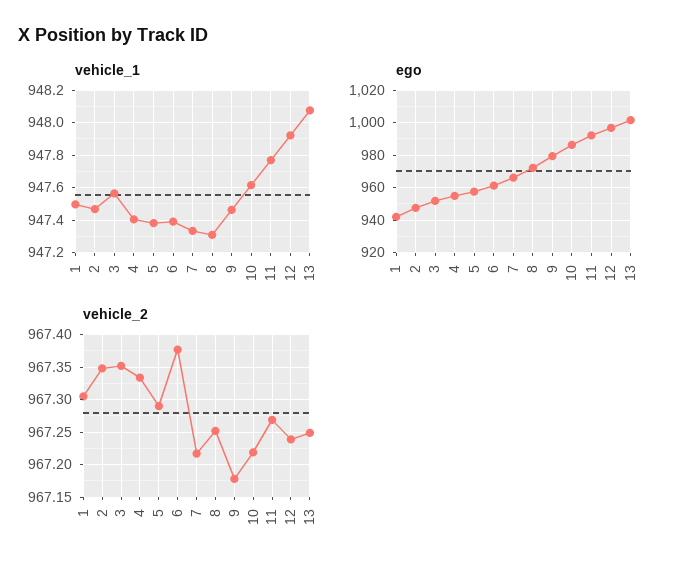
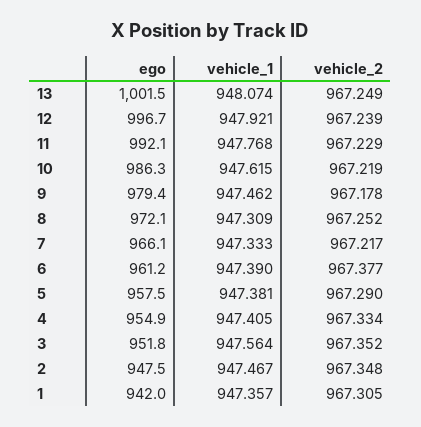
vehicle_1, 1: 947.5 -> 947.357
vehicle_2, 11: 967.27 -> 967.229

